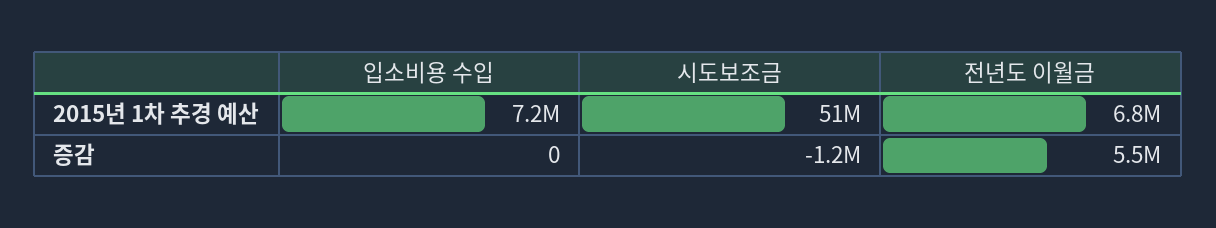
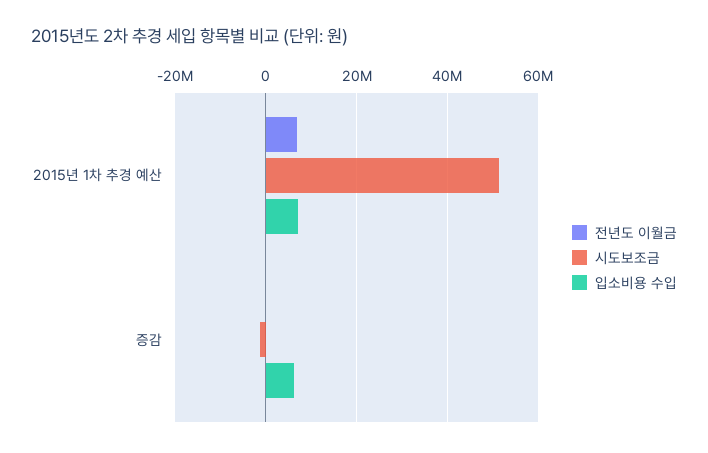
입소비용 수입, 증감: 0 -> 6000000
전년도 이월금, 증감: 5500000 -> 0

